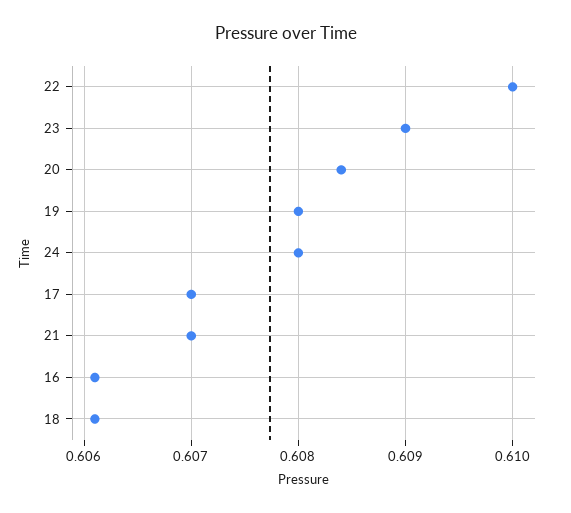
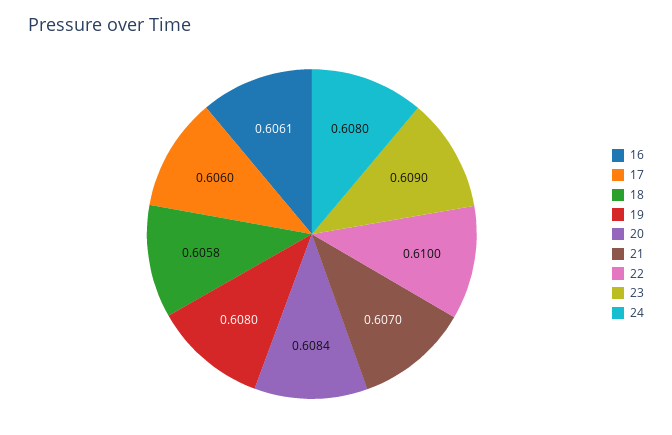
17: 0.607 -> 0.606
18: 0.6061 -> 0.6058

